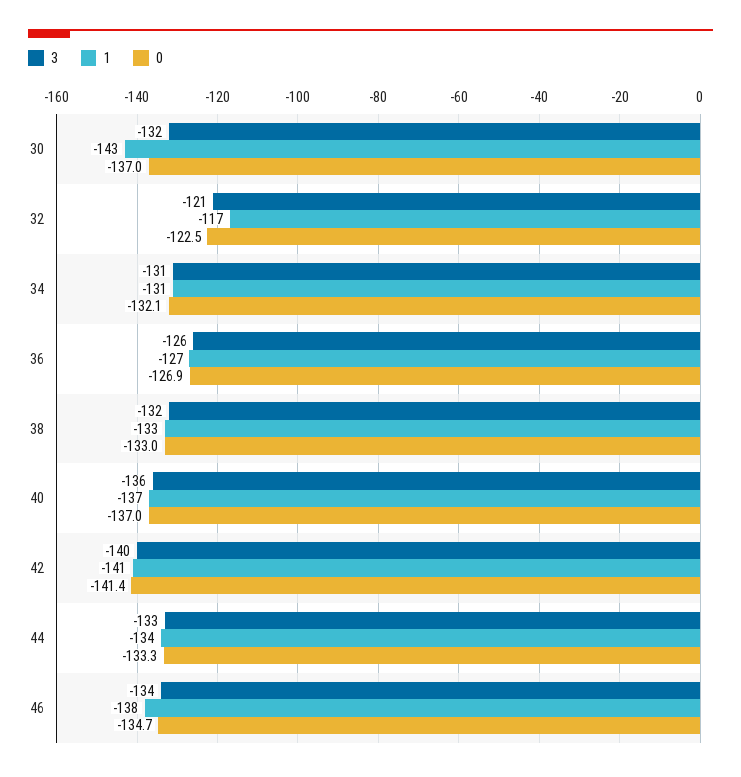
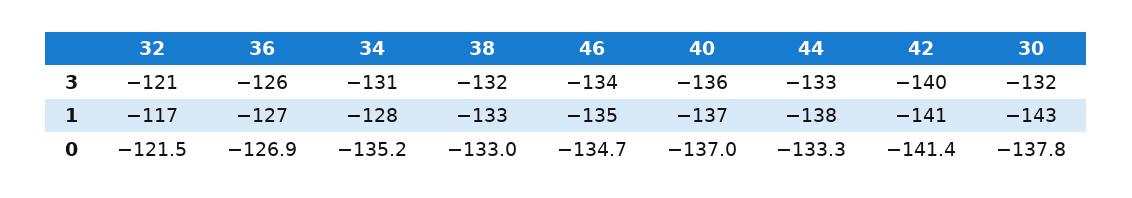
0, 30: -137 -> -137.8
0, 32: -122.5 -> -121.5
1, 34: -131 -> -128
0, 34: -132.1 -> -135.2
1, 44: -134 -> -138
1, 46: -138 -> -135

